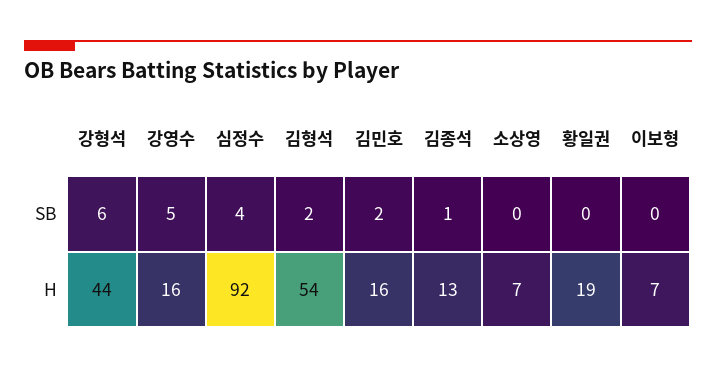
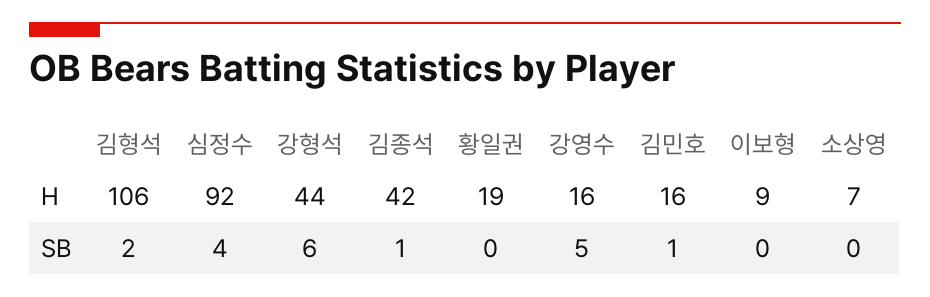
김민호, SB: 2 -> 1
김형석, H: 54 -> 106
김종석, H: 13 -> 42
이보형, H: 7 -> 9

